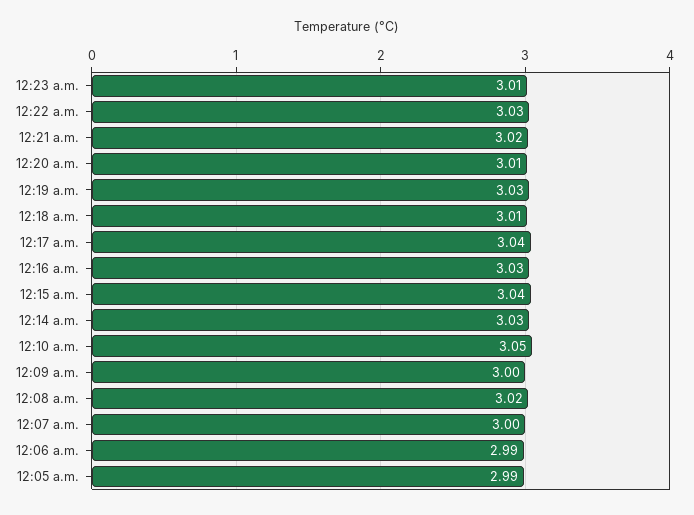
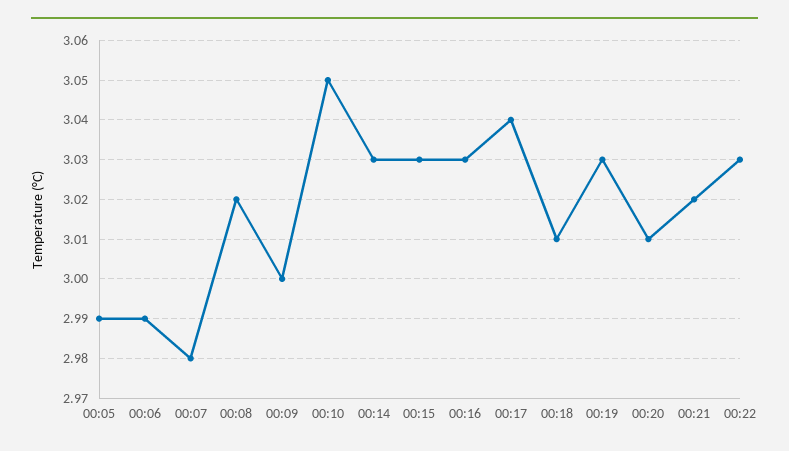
12:23 a.m.: 3.01 -> none
12:15 a.m.: 3.04 -> 3.03
12:07 a.m.: 3 -> 2.98

